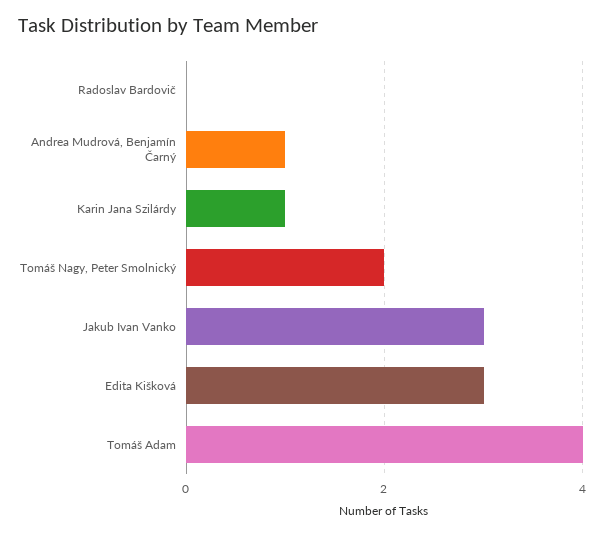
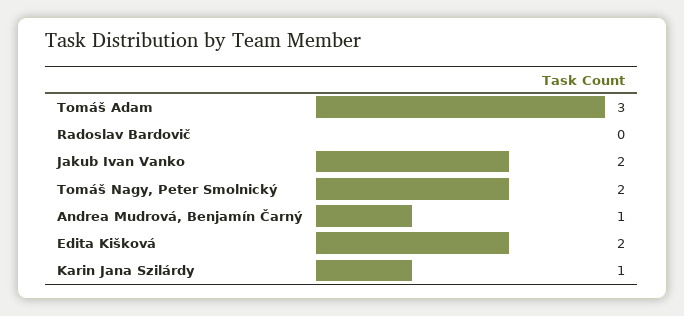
Jakub Ivan Vanko: 3 -> 2
Edita Kišková: 3 -> 2
Tomáš Adam: 4 -> 3

